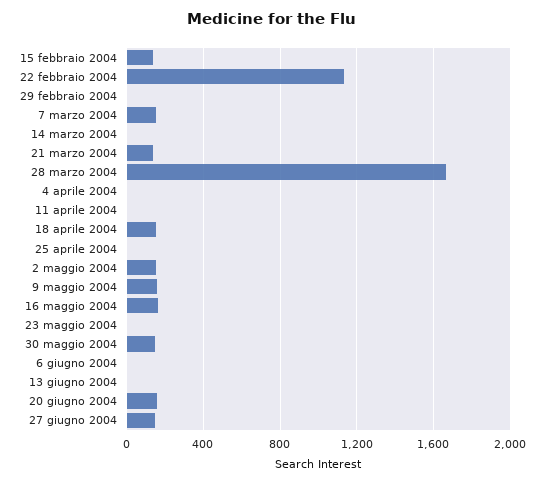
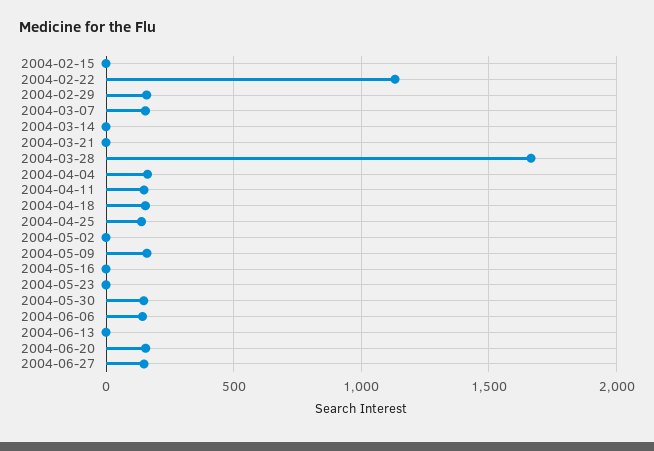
15 febbraio 2004: 150 -> 0
29 febbraio 2004: 0 -> 150
21 marzo 2004: 150 -> 0
4 aprile 2004: 0 -> 150
11 aprile 2004: 0 -> 150
25 aprile 2004: 0 -> 150
2 maggio 2004: 150 -> 0
16 maggio 2004: 150 -> 0
6 giugno 2004: 0 -> 150

